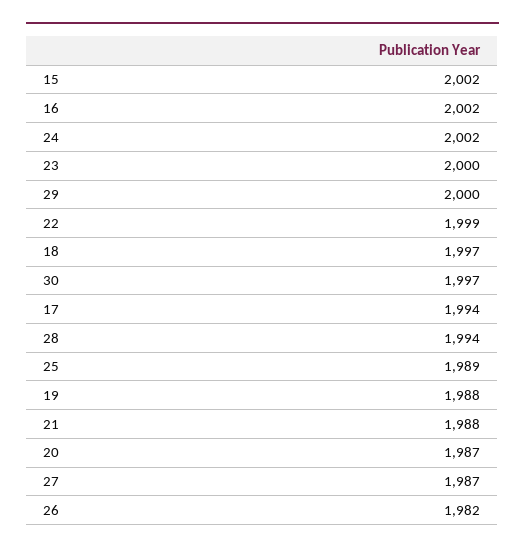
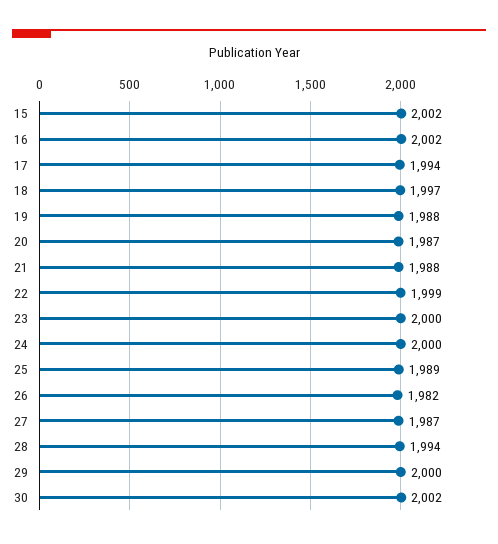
24: 2002 -> 2000
30: 1997 -> 2002

